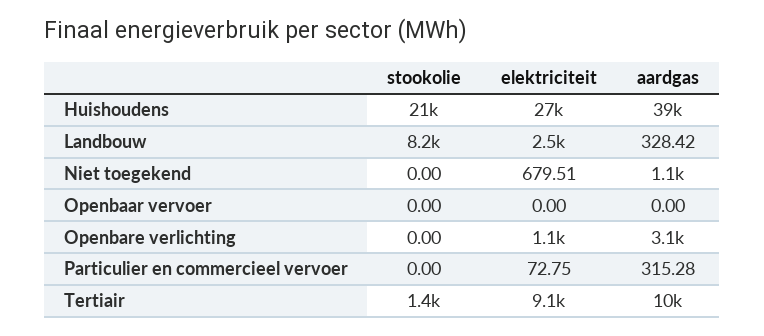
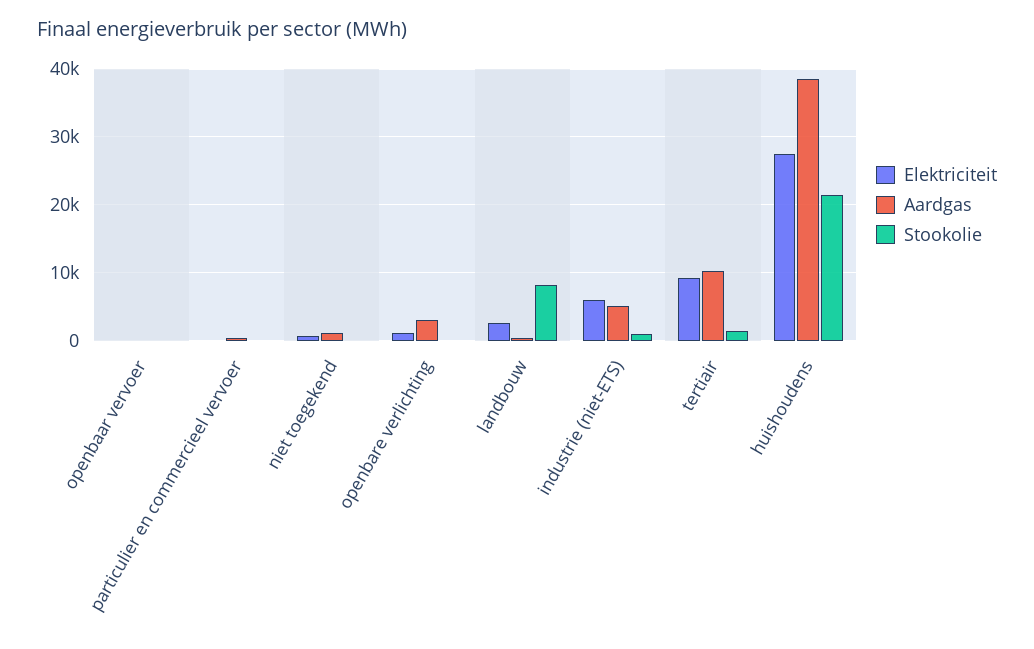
elektriciteit, industrie (niet-ETS): none -> 6000
aardgas, industrie (niet-ETS): none -> 5000
stookolie, industrie (niet-ETS): none -> 1000

